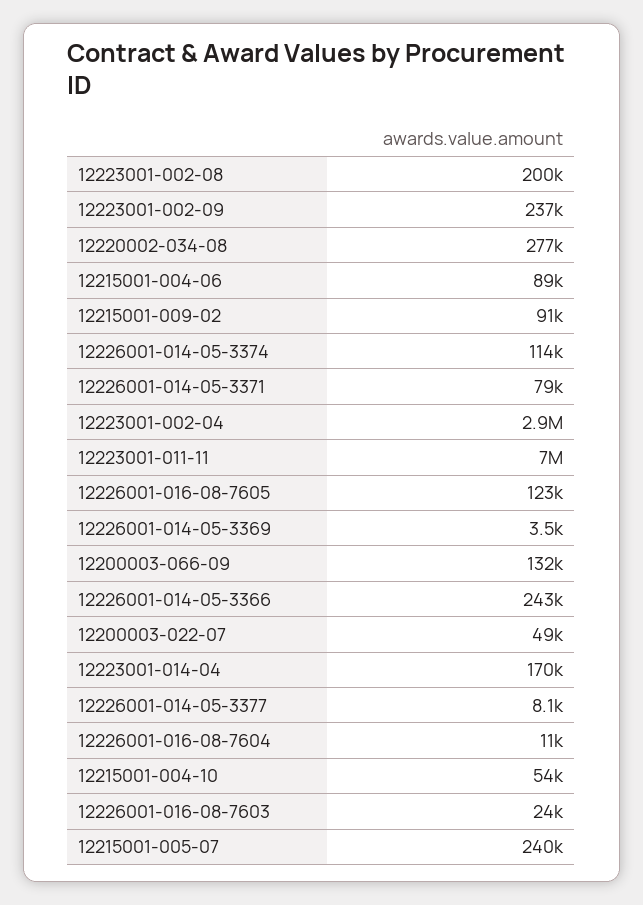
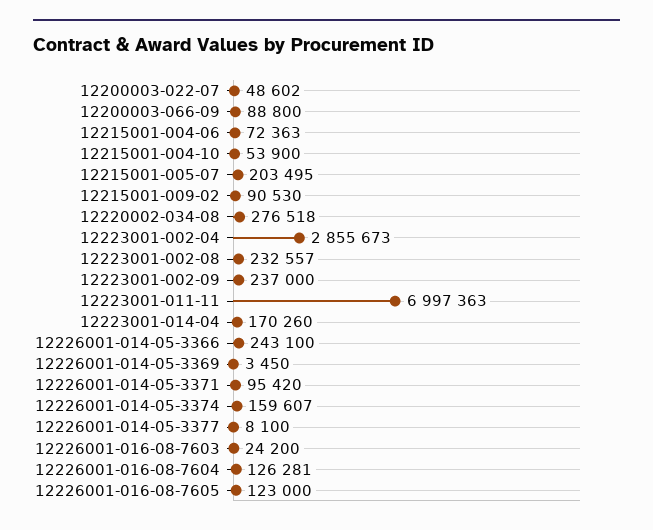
12223001-002-08: 200000 -> 232557
12215001-004-06: 89000 -> 72363
12226001-014-05-3374: 114000 -> 159607
12226001-014-05-3371: 79000 -> 95420
12200003-066-09: 132000 -> 88800
12226001-016-08-7604: 11000 -> 126281
12215001-005-07: 240000 -> 203495

